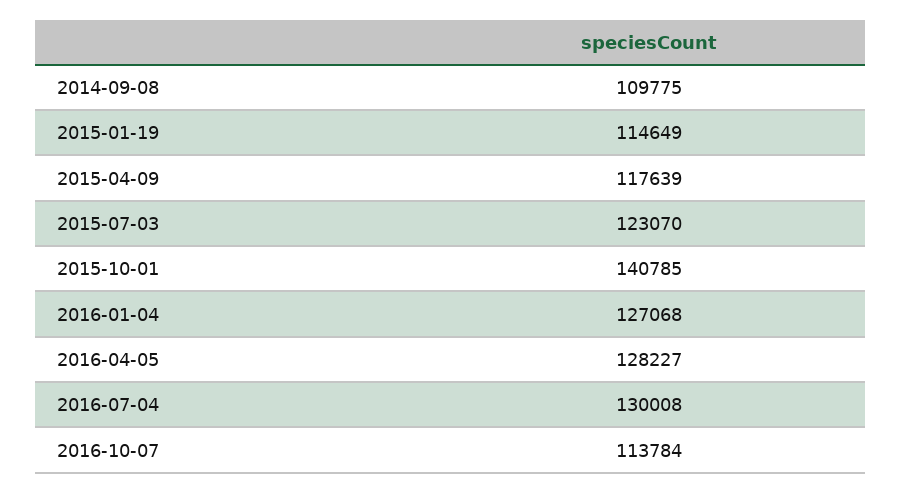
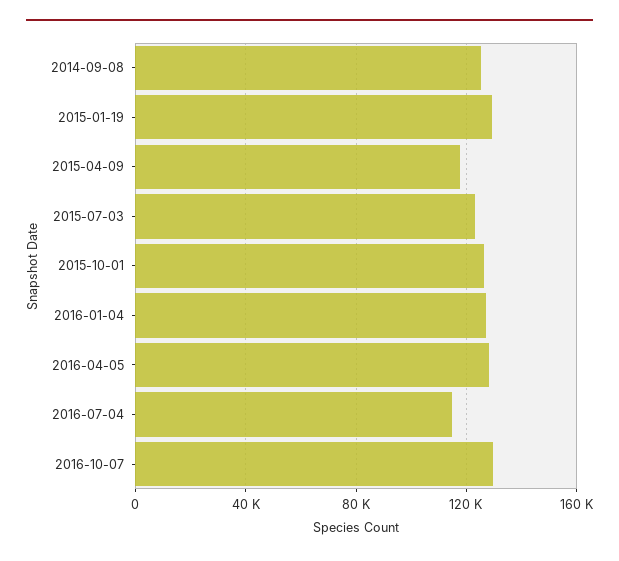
2014-09-08: 109775 -> 125000
2015-01-19: 114649 -> 130000
2015-10-01: 140785 -> 125000
2016-07-04: 130008 -> 115000
2016-10-07: 113784 -> 130000

